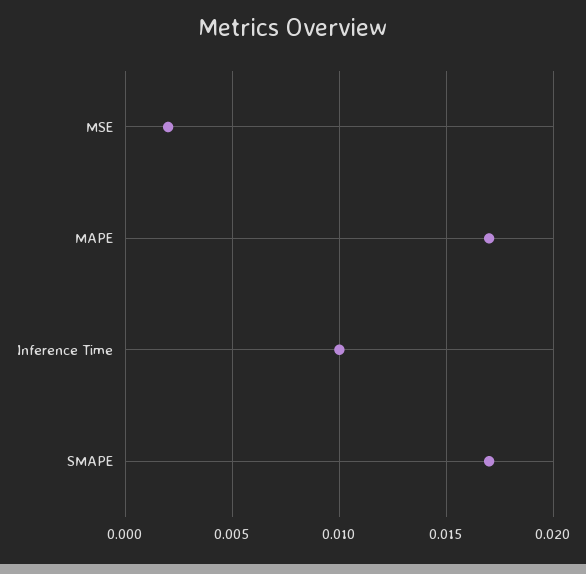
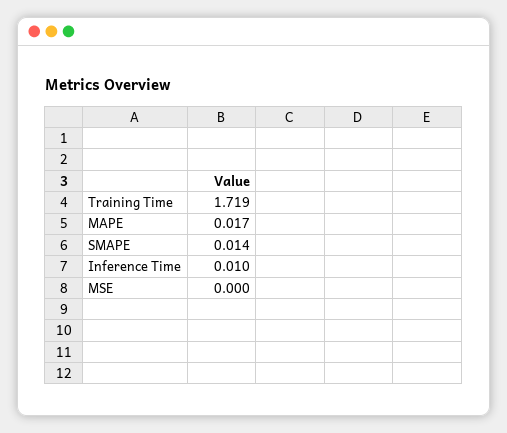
MSE: 0.002 -> 0
SMAPE: 0.017 -> 0.014
Training Time: none -> 1.719

